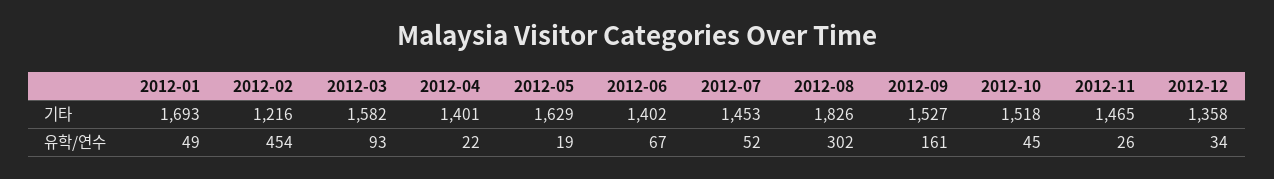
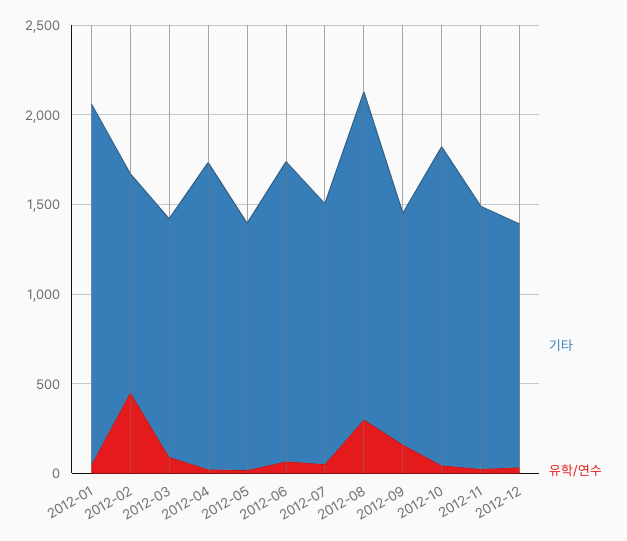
기타, 2012-01: 1693 -> 2000
기타, 2012-03: 1582 -> 1300
기타, 2012-04: 1401 -> 1700
기타, 2012-05: 1629 -> 1400
기타, 2012-06: 1402 -> 1700
기타, 2012-09: 1527 -> 1300
기타, 2012-10: 1518 -> 1800

